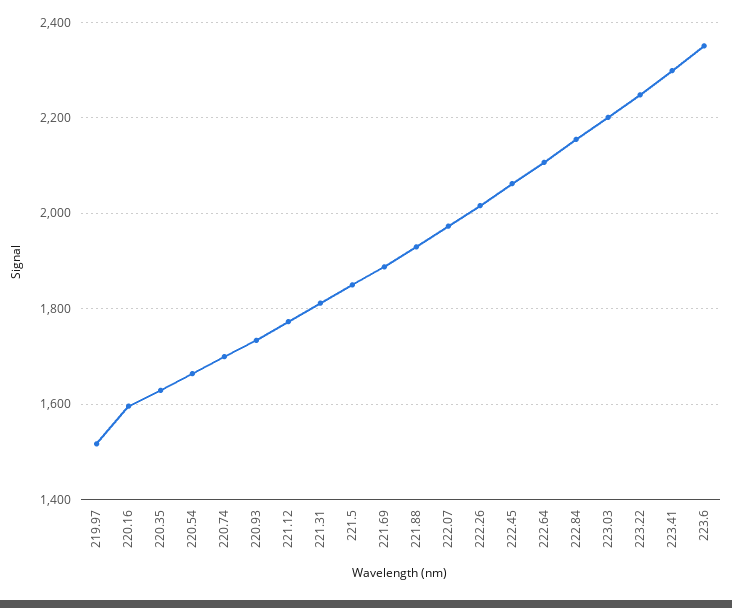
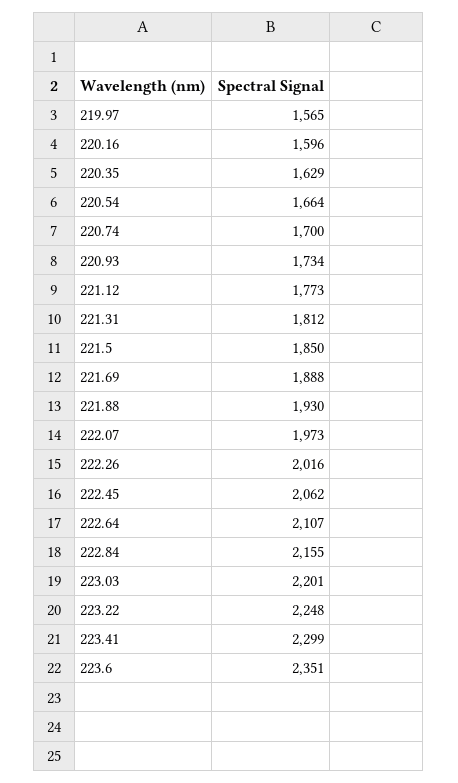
219.97: 1520 -> 1565

